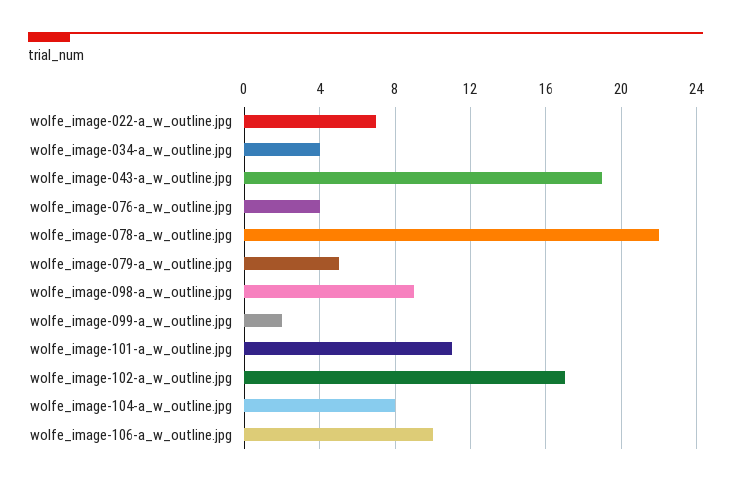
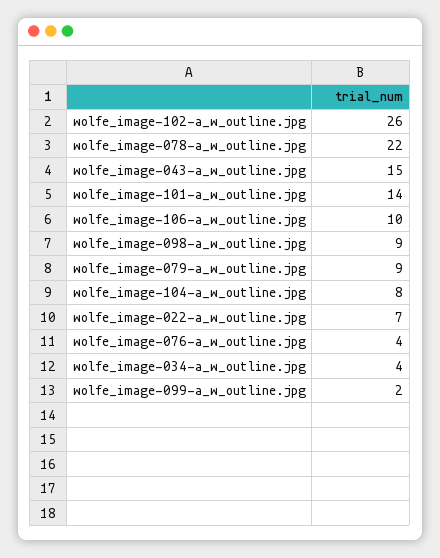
wolfe_image-043-a_w_outline.jpg: 19 -> 15
wolfe_image-079-a_w_outline.jpg: 5 -> 9
wolfe_image-101-a_w_outline.jpg: 11 -> 14
wolfe_image-102-a_w_outline.jpg: 17 -> 26

